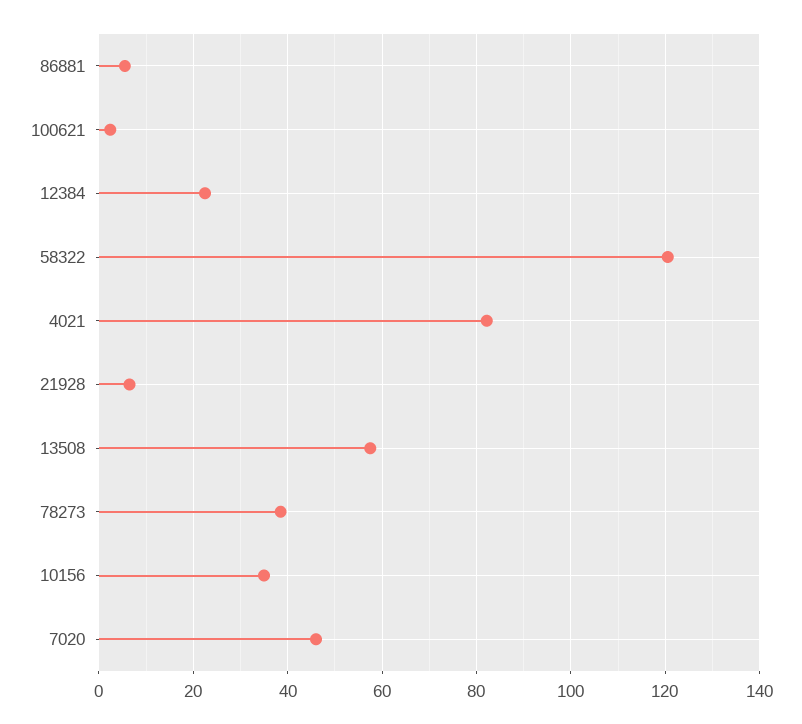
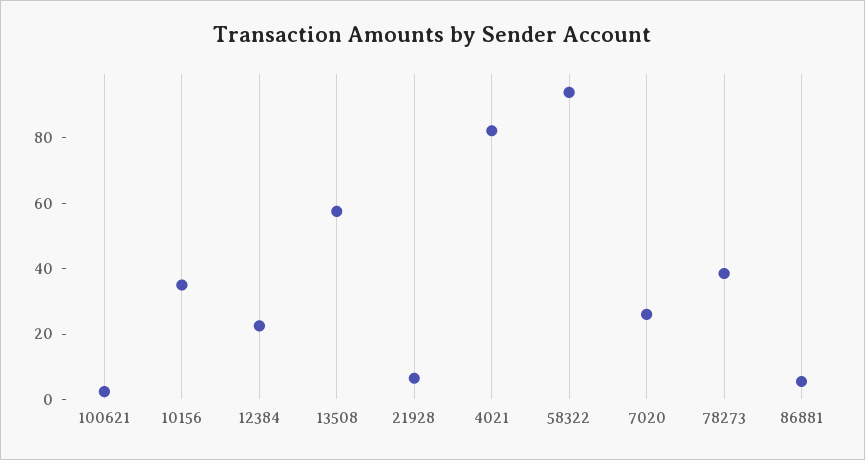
58322: 120 -> 95
7020: 46 -> 25

